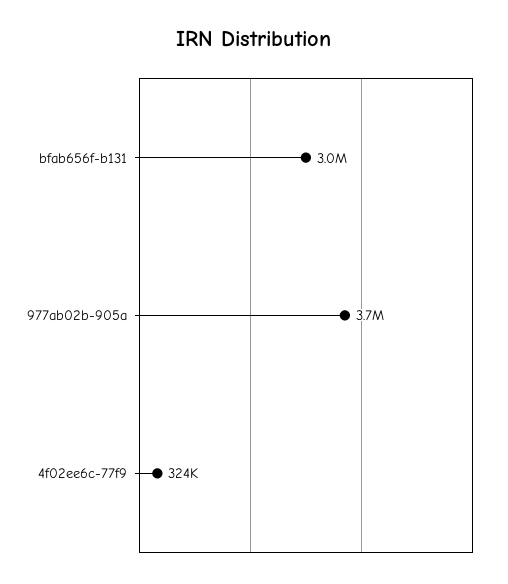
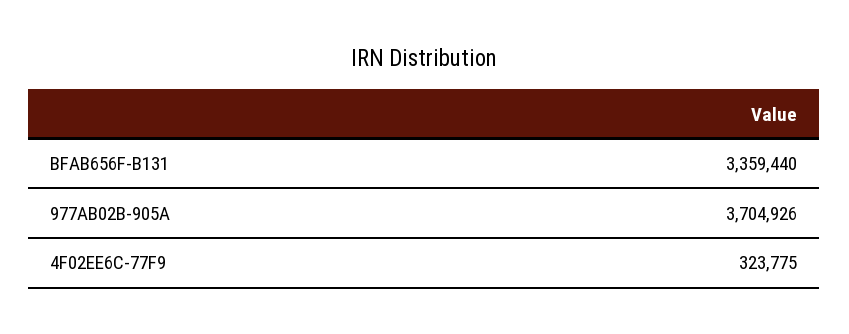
bfab656f-b131: 3000000 -> 3359440

